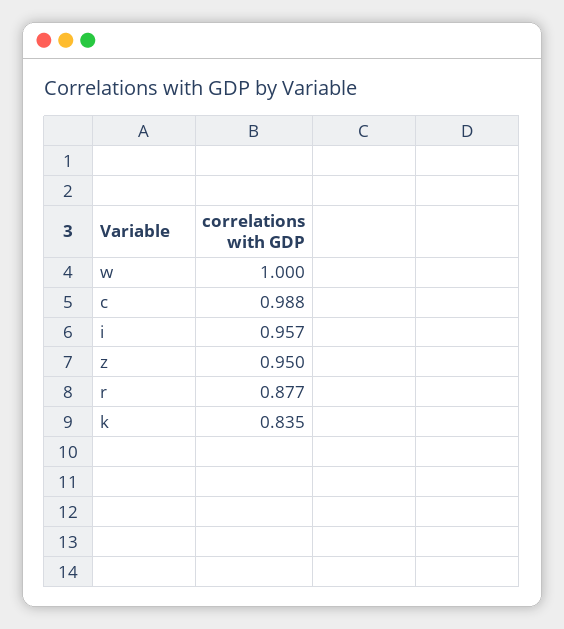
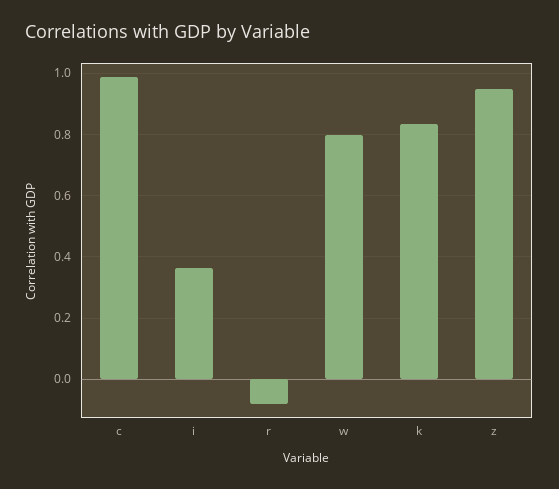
w: 1 -> 0.8
i: 0.957 -> 0.36
r: 0.877 -> -0.08

